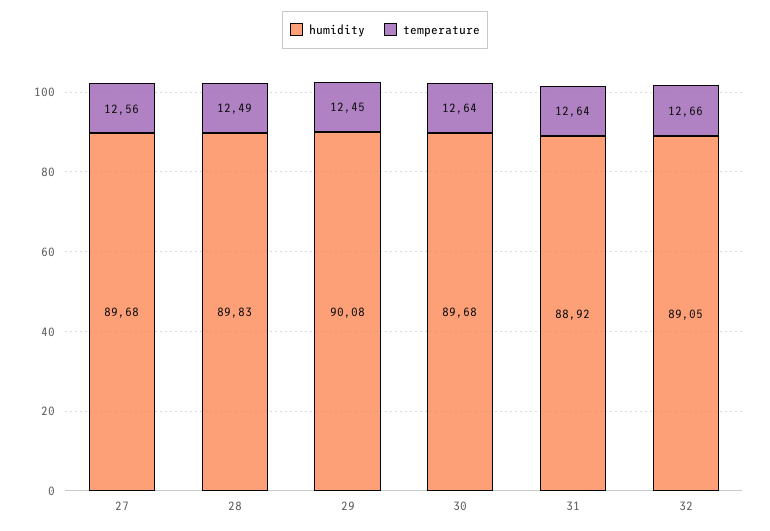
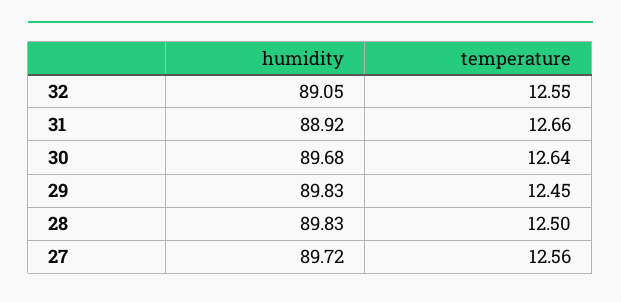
humidity, 27: 89.68 -> 89.72
temperature, 28: 12.49 -> 12.5
humidity, 29: 90.08 -> 89.83
temperature, 31: 12.64 -> 12.66
temperature, 32: 12.66 -> 12.55

